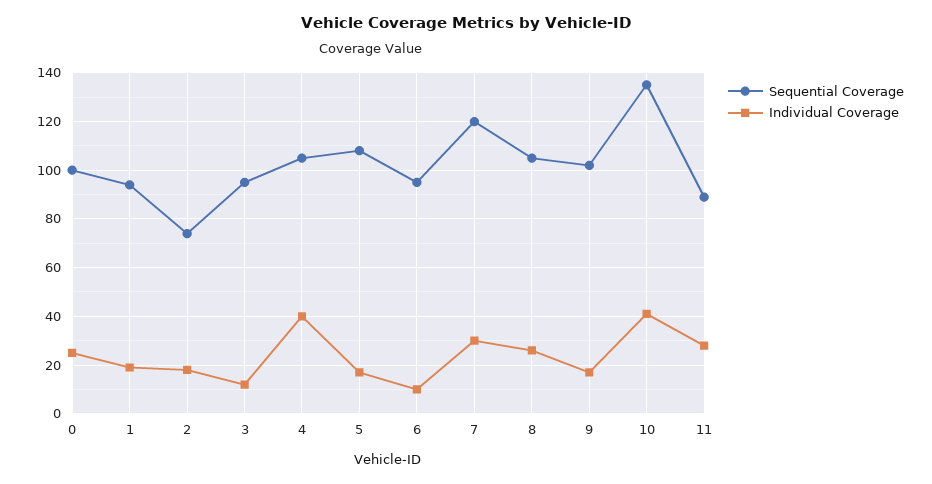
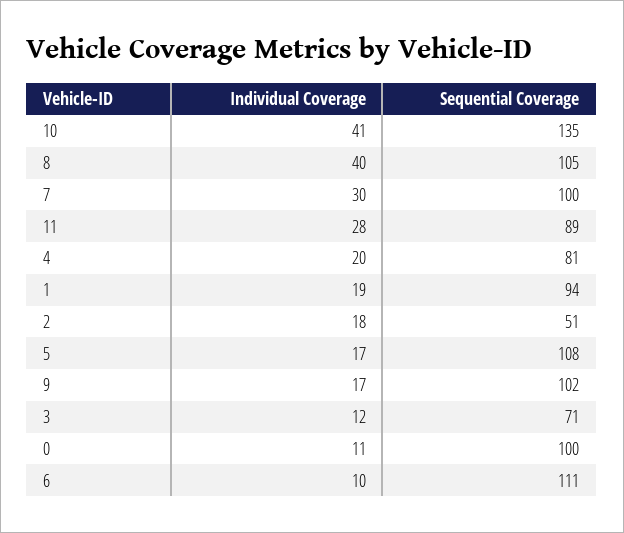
Individual Coverage, 0: 25 -> 11
Sequential Coverage, 2: 75 -> 51
Sequential Coverage, 3: 95 -> 71
Sequential Coverage, 4: 105 -> 81
Individual Coverage, 4: 40 -> 20
Sequential Coverage, 6: 95 -> 111
Sequential Coverage, 7: 120 -> 100
Individual Coverage, 8: 25 -> 40

